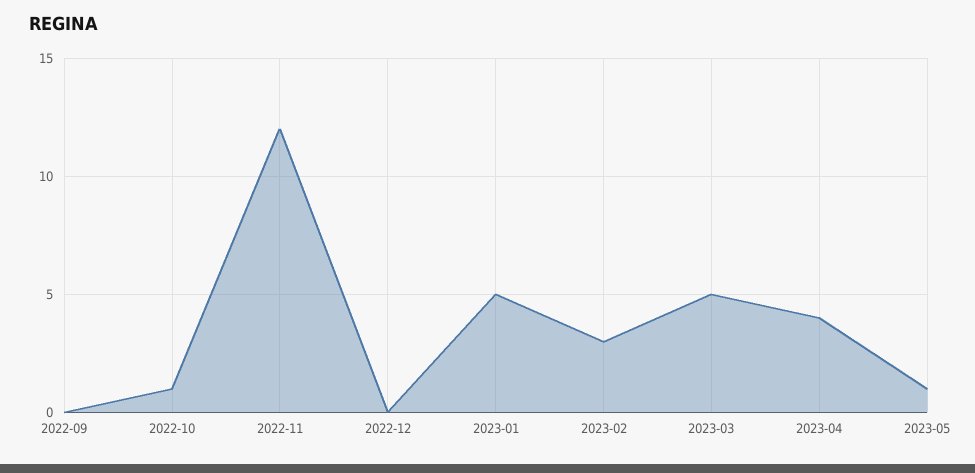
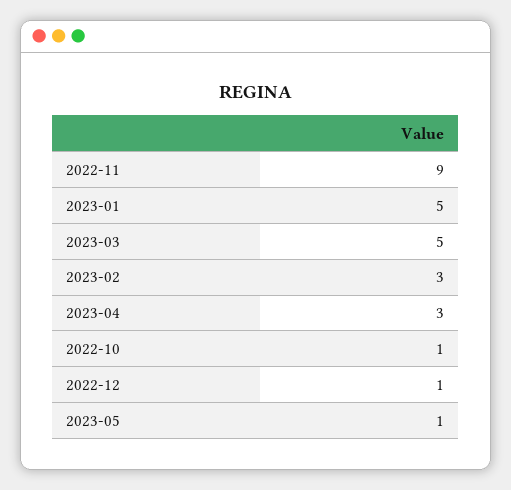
2022-09: 0 -> none
2022-11: 12 -> 9
2022-12: 0 -> 1
2023-04: 4 -> 3

